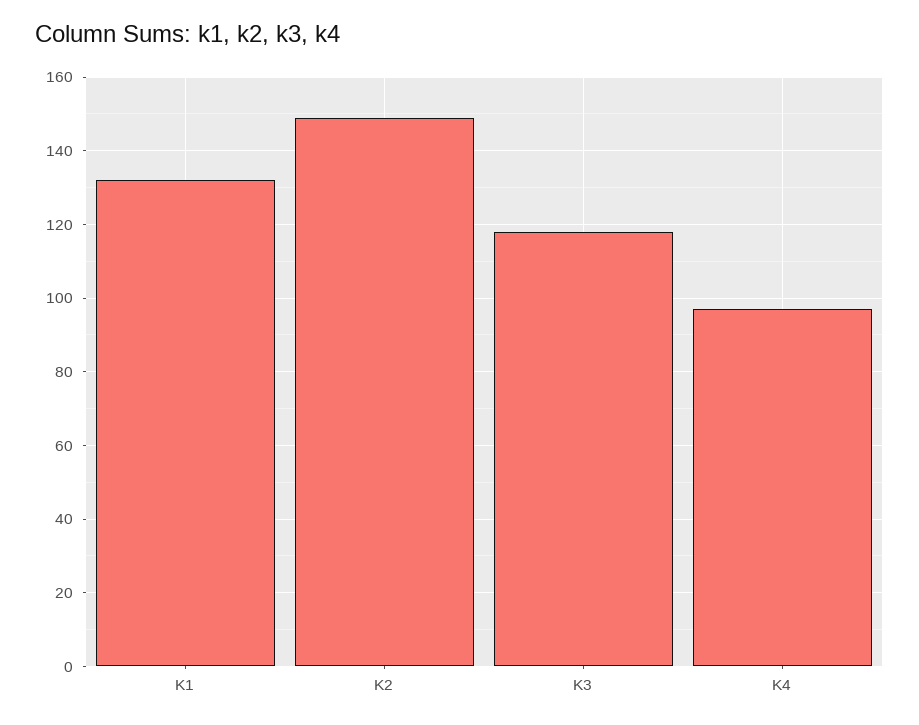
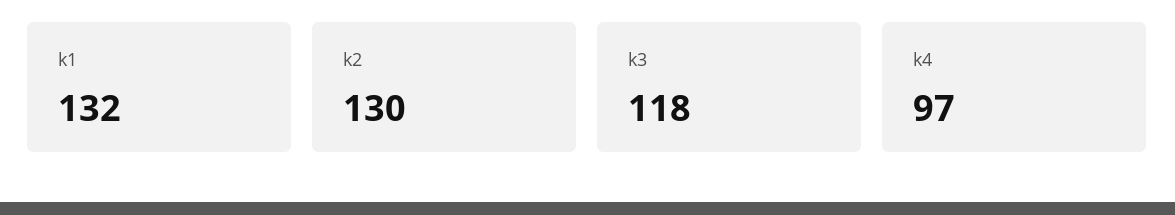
K2: 150 -> 130

